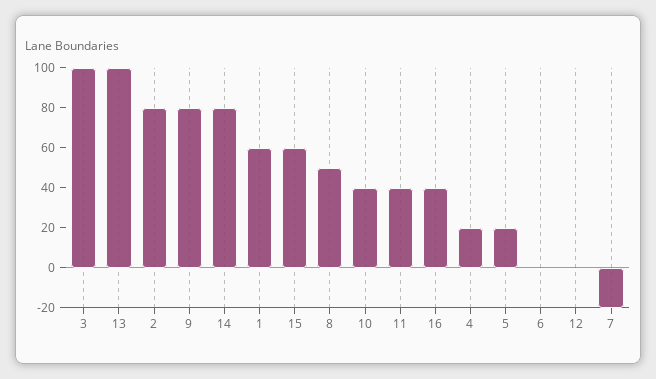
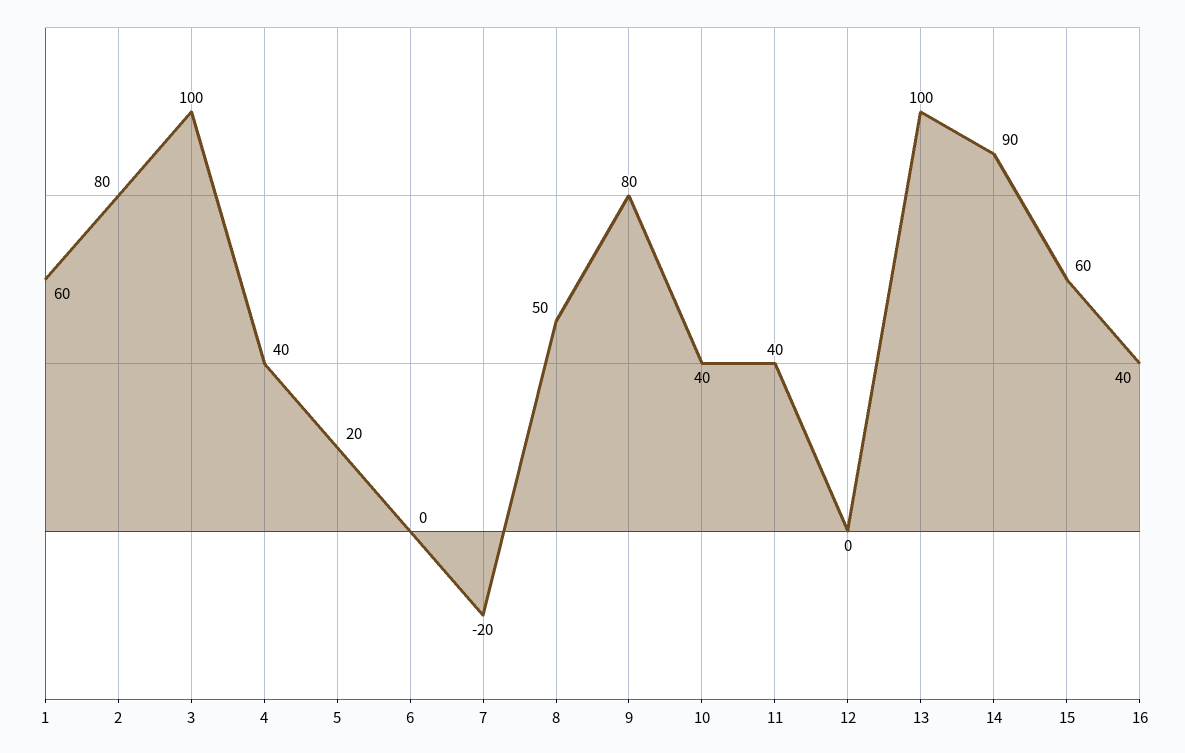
14: 80 -> 90
4: 20 -> 40

